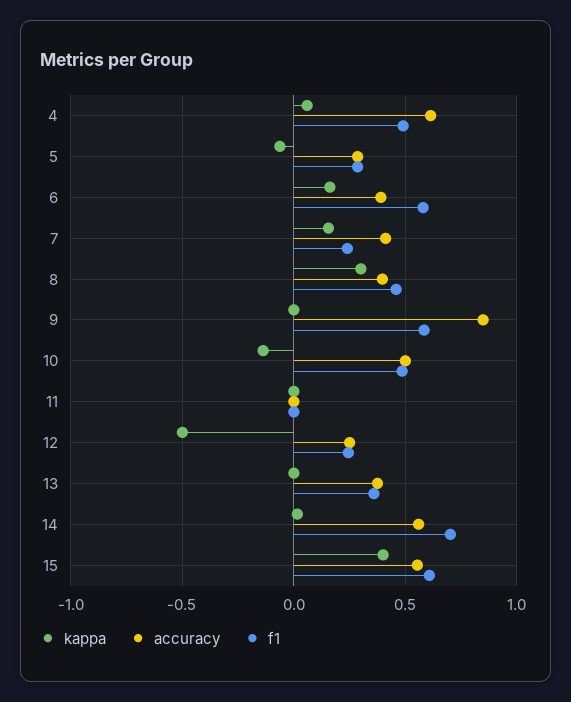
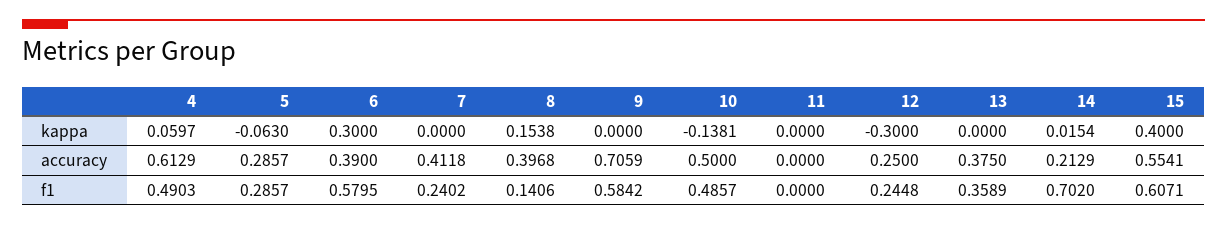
kappa, 6: 0.15 -> 0.3
kappa, 7: 0.15 -> 0
kappa, 8: 0.3 -> 0.1538
f1, 8: 0.45 -> 0.1406
accuracy, 9: 0.85 -> 0.7059
kappa, 12: -0.5 -> -0.3
accuracy, 14: 0.55 -> 0.2129

